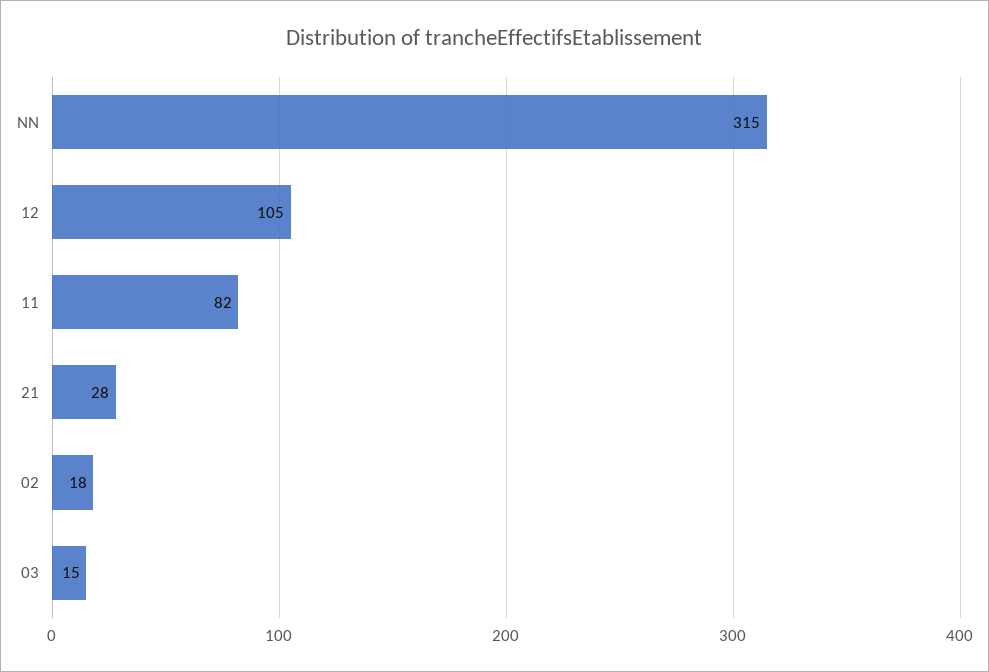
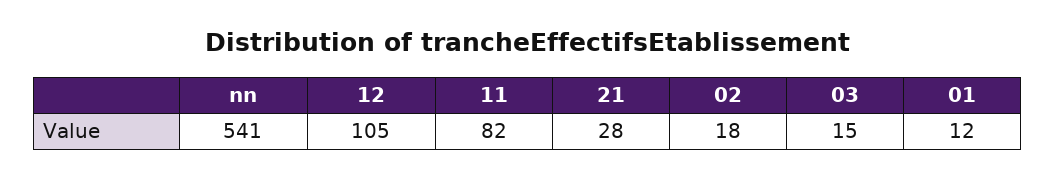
NN: 315 -> 541
01: none -> 12

